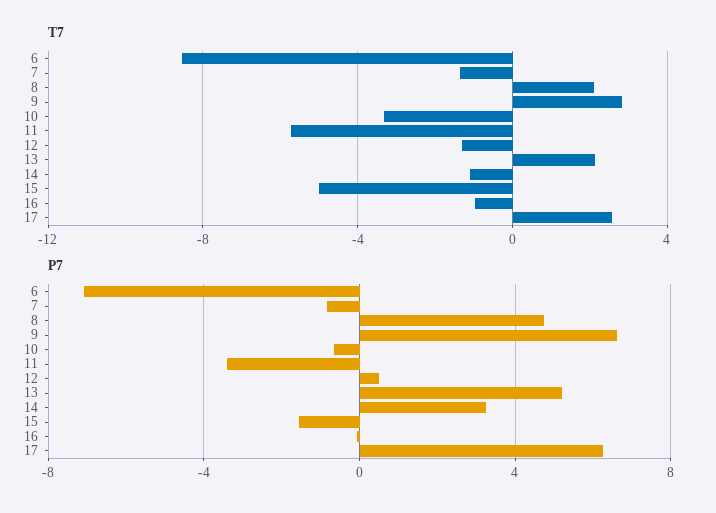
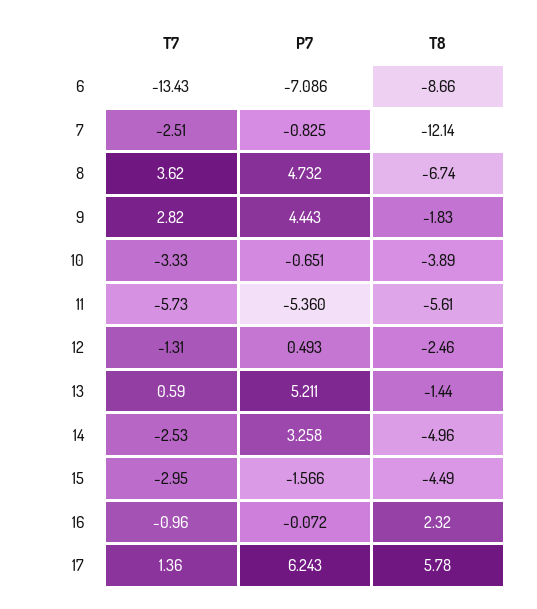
T7, 6: -8.5 -> -13.43
T7, 7: -1.5 -> -2.51
T7, 8: 2 -> 3.62
T7, 13: 2 -> 0.59
T7, 14: -1 -> -2.53
T7, 15: -5 -> -2.95
T7, 17: 2.5 -> 1.36
P7, 9: 6.5 -> 4.443
P7, 11: -3.5 -> -5.36
T8, 6: none -> -8.66
T8, 7: none -> -12.14
T8, 8: none -> -6.74
T8, 9: none -> -1.83
T8, 10: none -> -3.89
T8, 11: none -> -5.61
T8, 12: none -> -2.46
T8, 13: none -> -1.44
T8, 14: none -> -4.96
T8, 15: none -> -4.49
T8, 16: none -> 2.32
T8, 17: none -> 5.78

